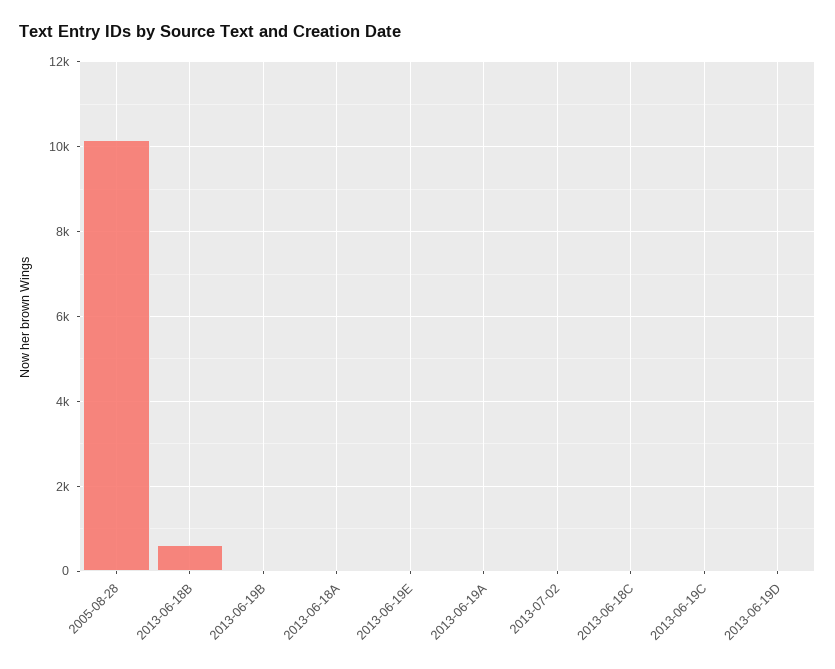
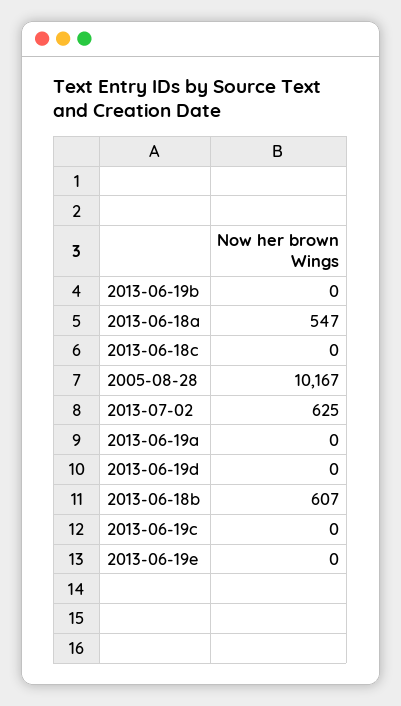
2013-06-18A: 0 -> 547
2013-07-02: 0 -> 625

